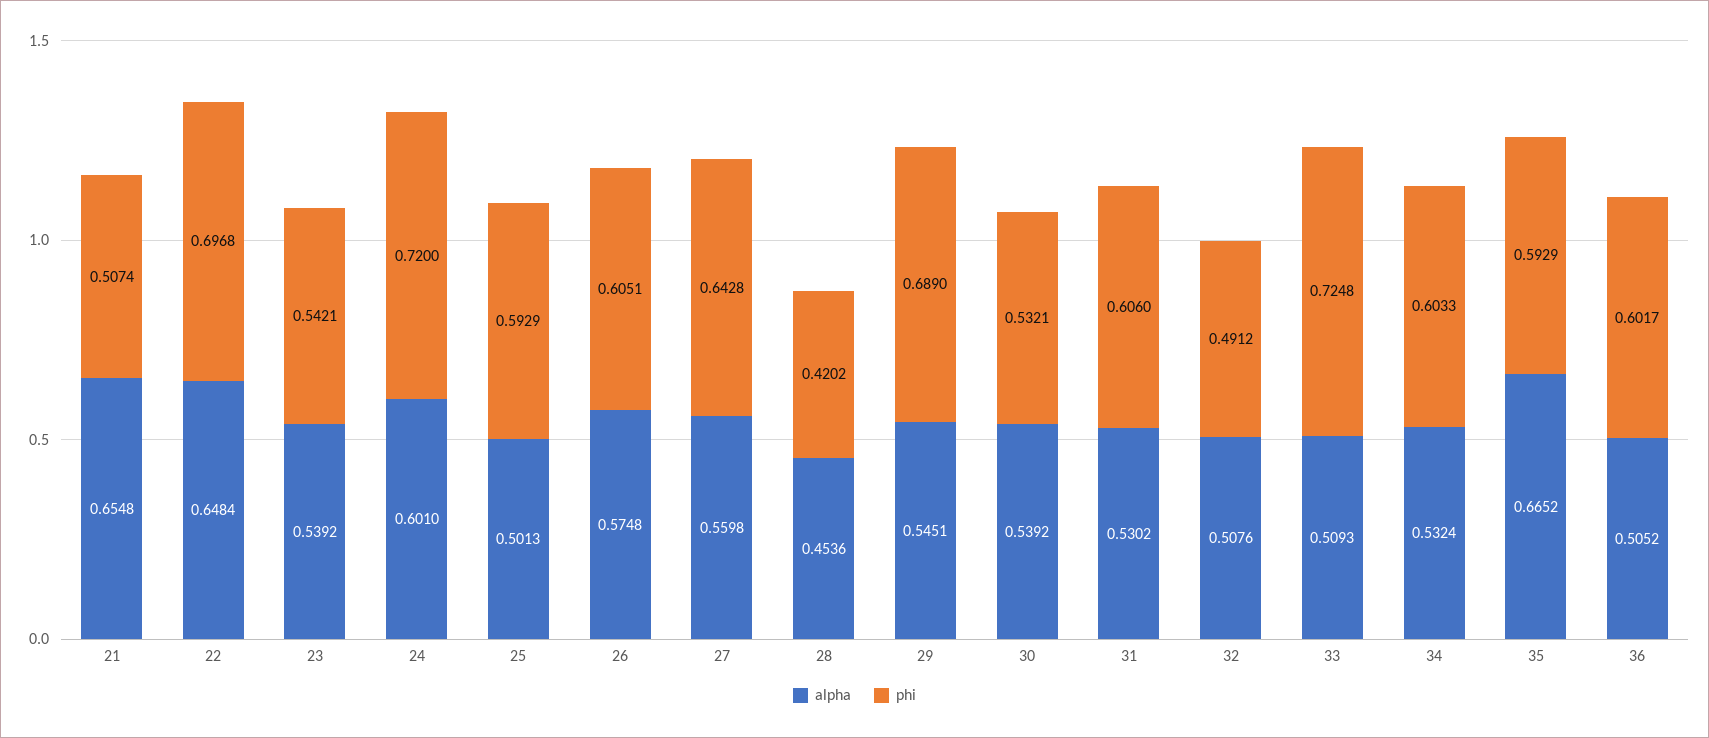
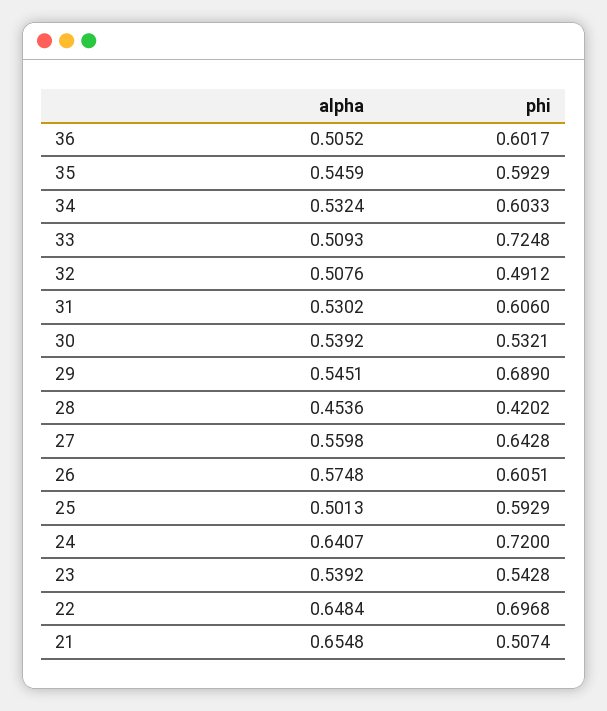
phi, 23: 0.5421 -> 0.5428
alpha, 24: 0.601 -> 0.6407
alpha, 35: 0.6652 -> 0.5459

